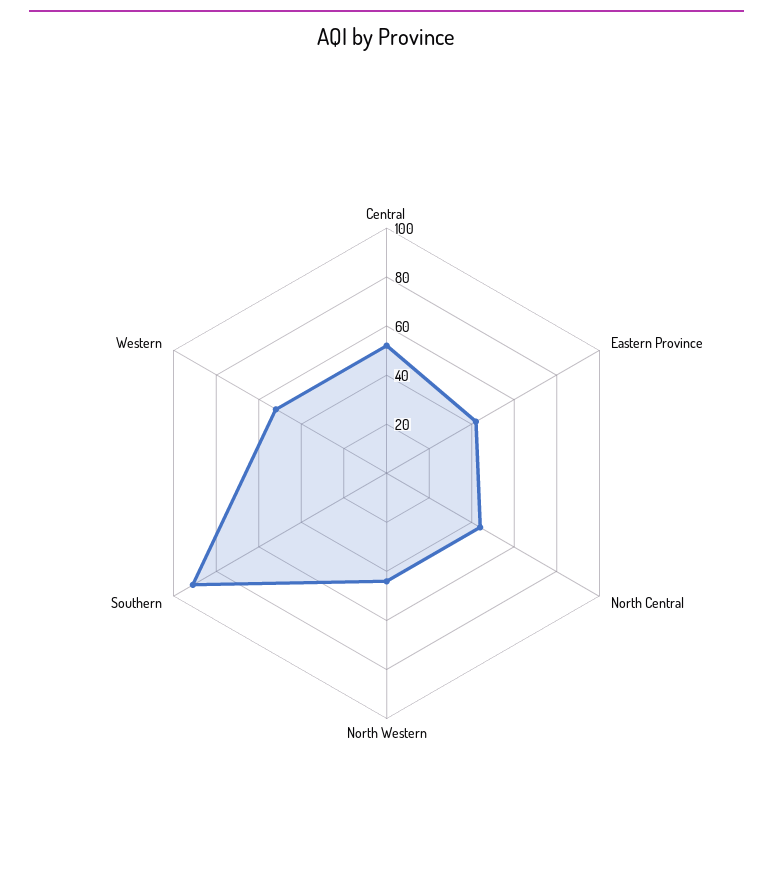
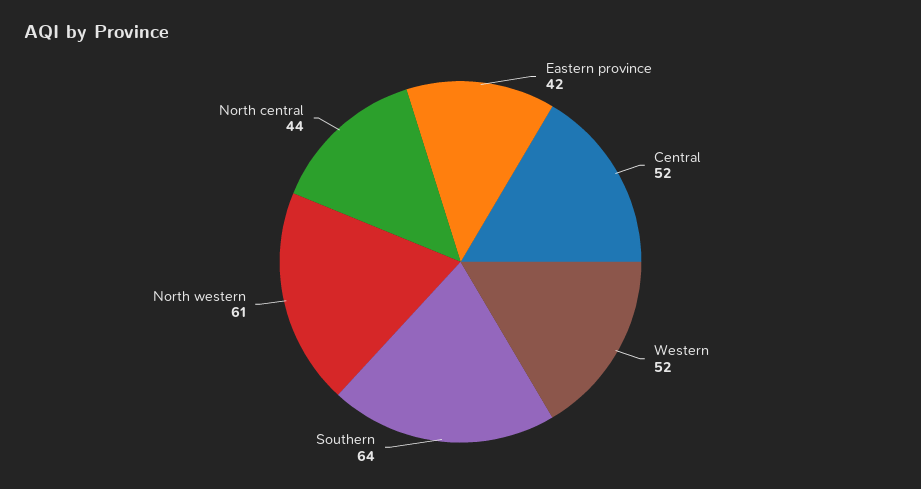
North Western: 45 -> 61
Southern: 90 -> 64

